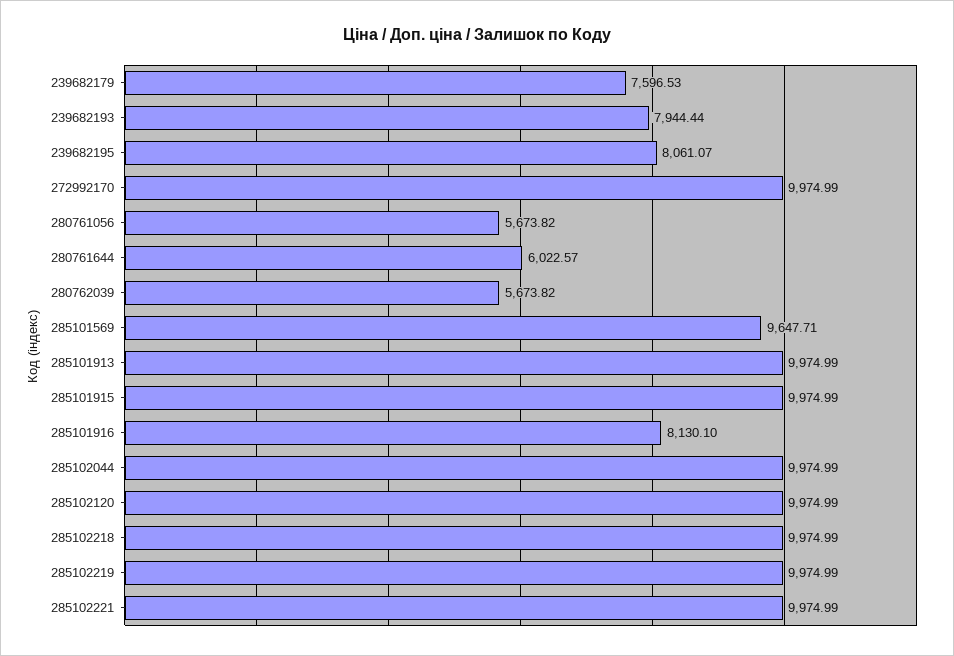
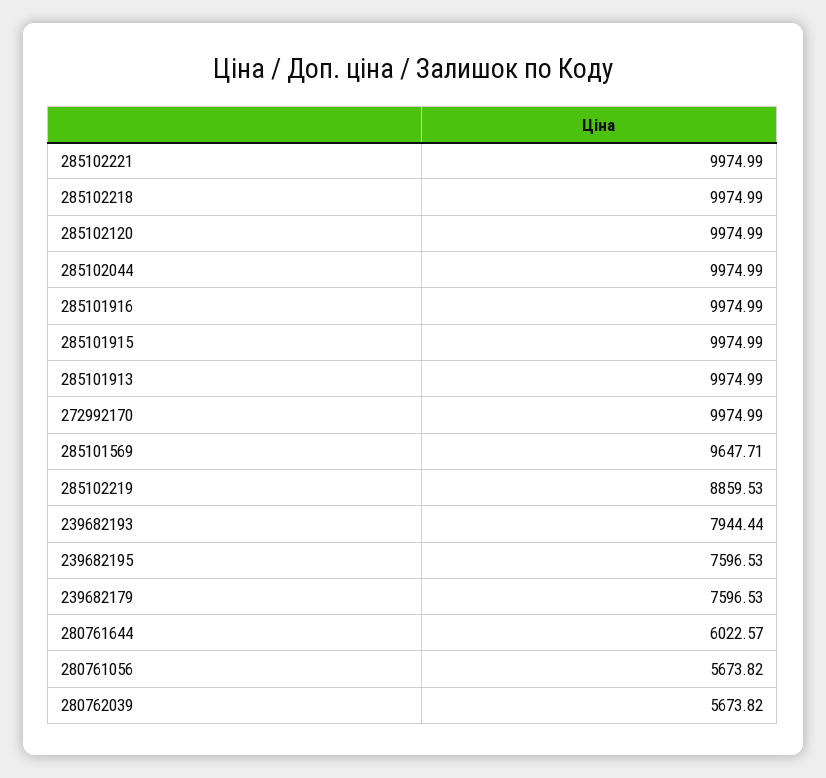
239682195: 8061.07 -> 7596.53
285101916: 8130.1 -> 9974.99
285102219: 9974.99 -> 8859.53

